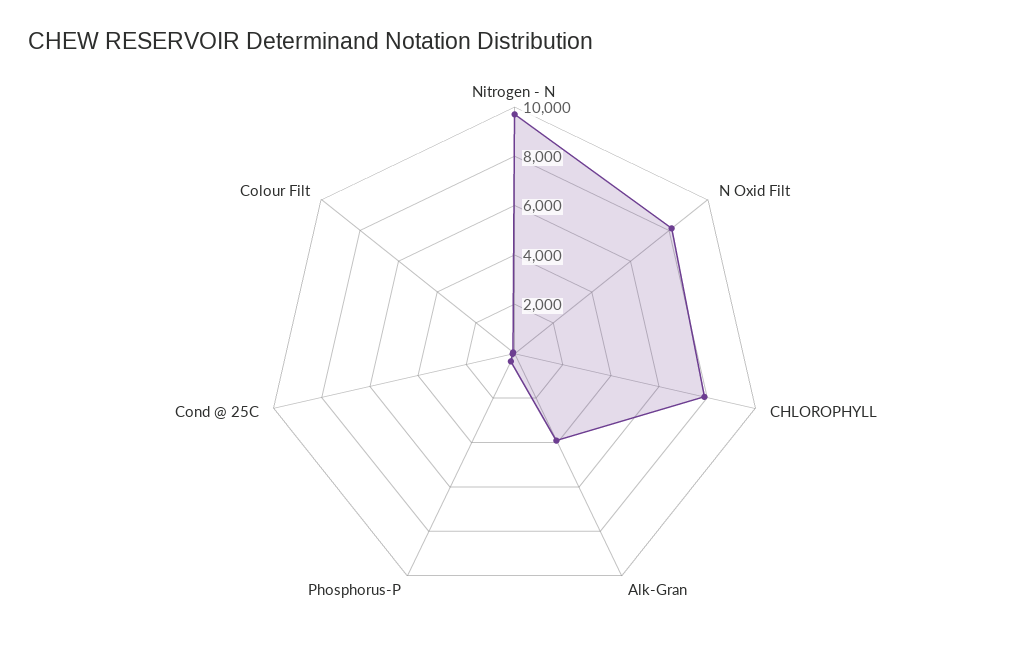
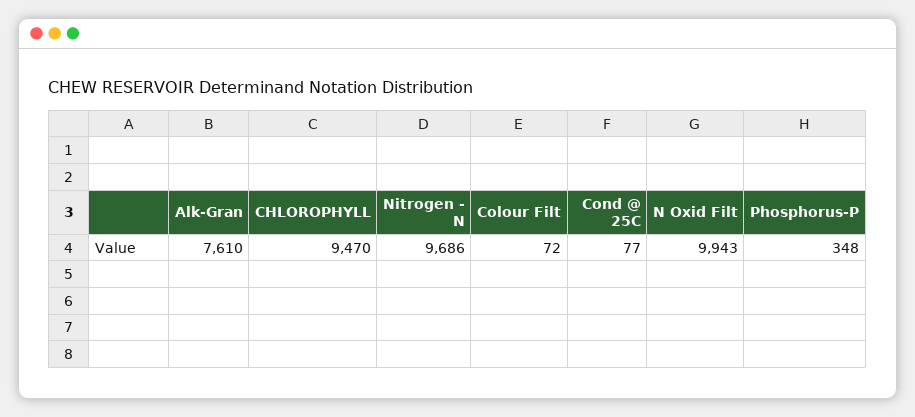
N Oxid Filt: 8000 -> 9943
CHLOROPHYLL: 8000 -> 9470
Alk-Gran: 4000 -> 7610

